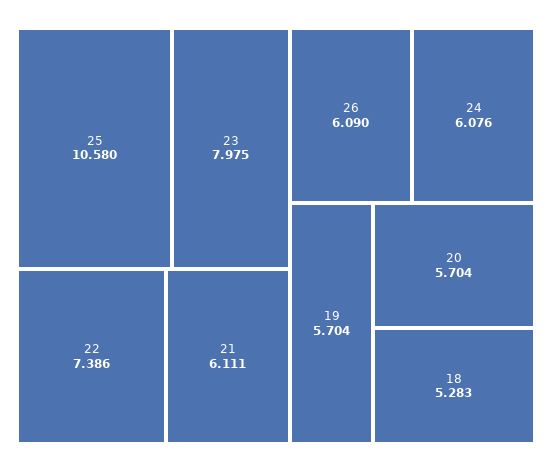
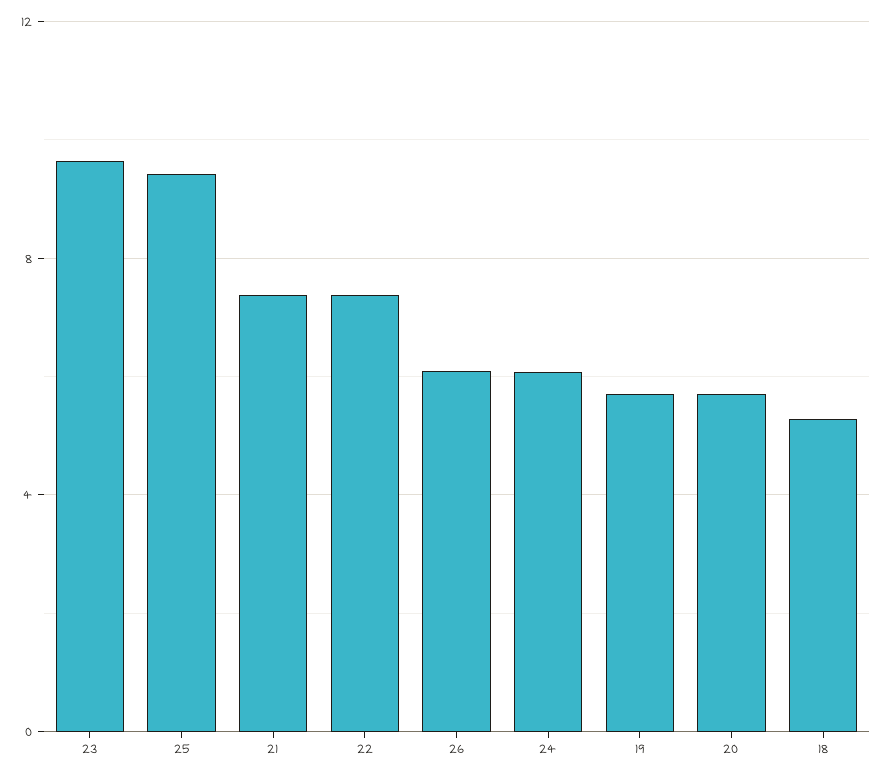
25: 10.58 -> 9.5
23: 7.975 -> 9.5
21: 6.111 -> 7.5

